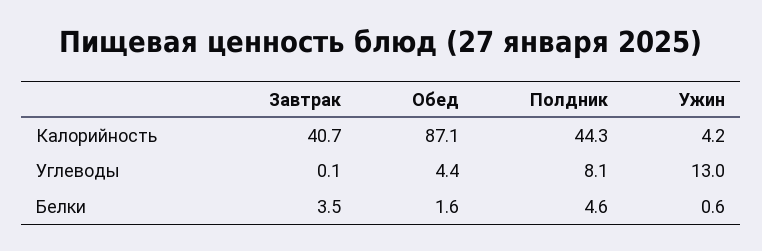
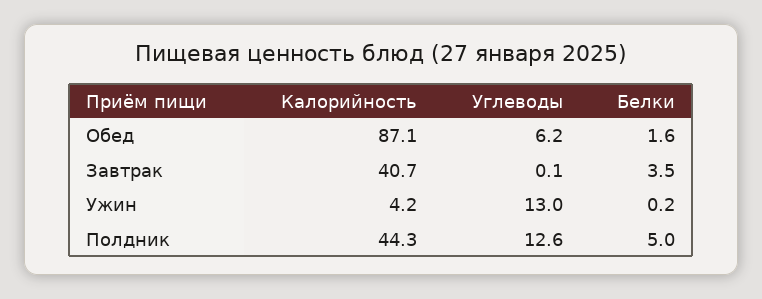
Обед, Углеводы: 4.4 -> 6.2
Полдник, Углеводы: 8.1 -> 12.6
Полдник, Белки: 4.6 -> 5
Ужин, Белки: 0.6 -> 0.2

